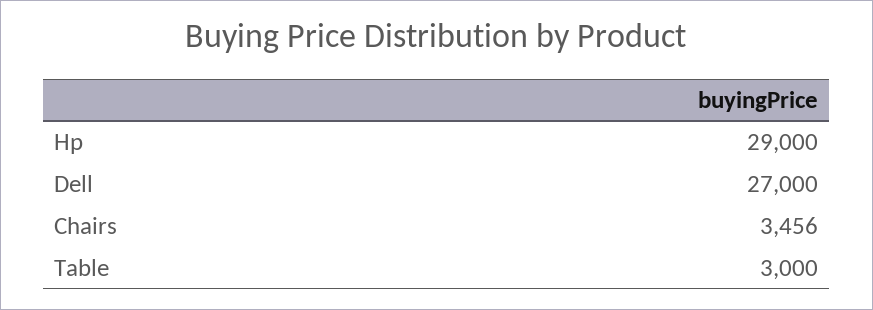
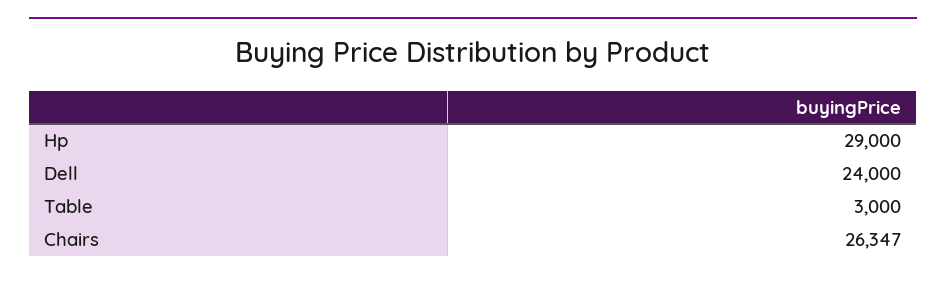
Dell: 27000 -> 24000
Chairs: 3456 -> 26347

